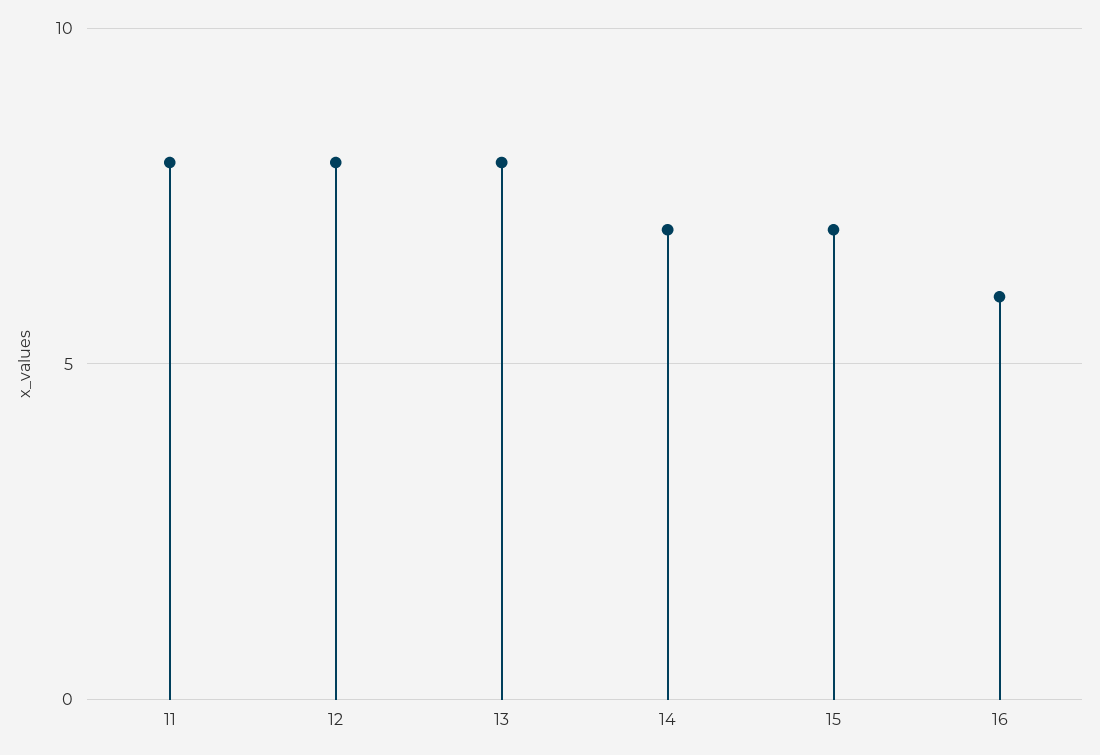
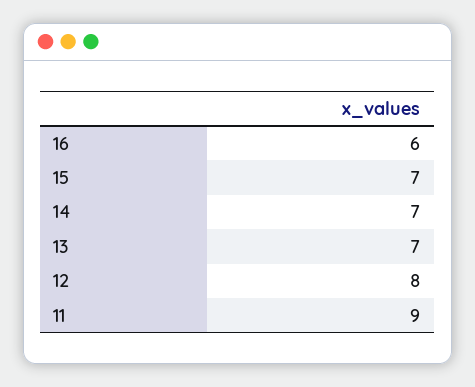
11: 8 -> 9
13: 8 -> 7

